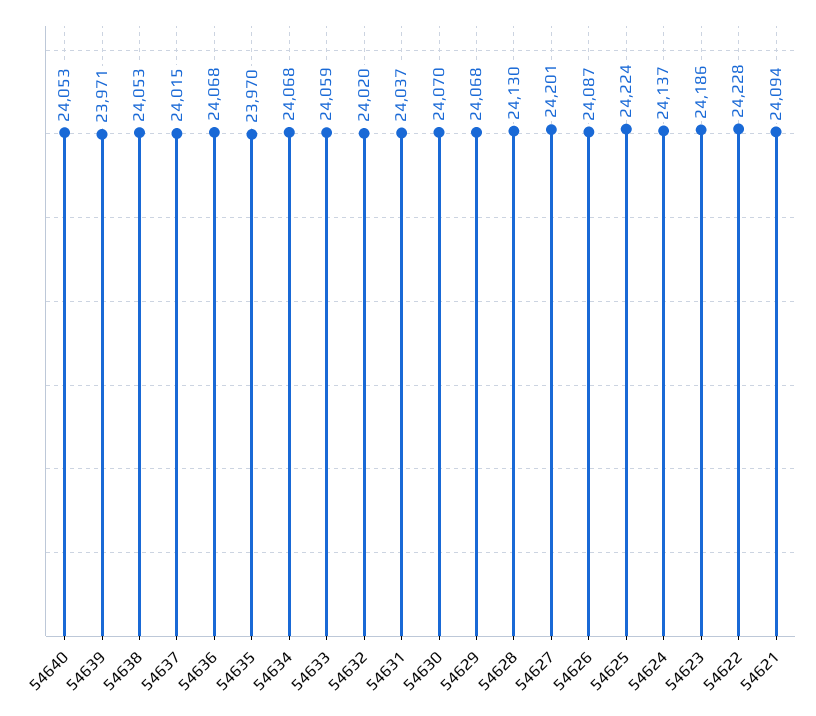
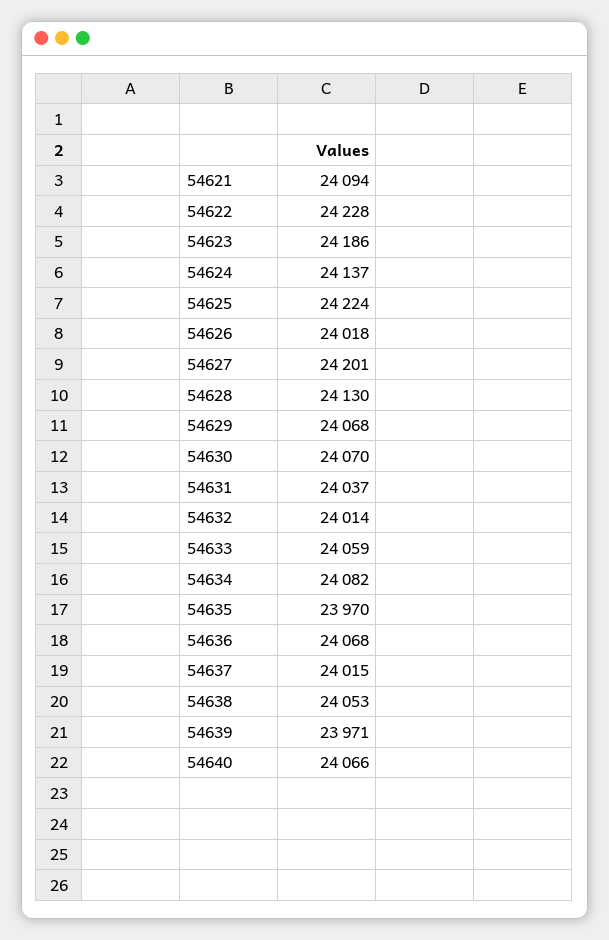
54640: 24053 -> 24066
54634: 24068 -> 24082
54632: 24020 -> 24014
54626: 24087 -> 24018

